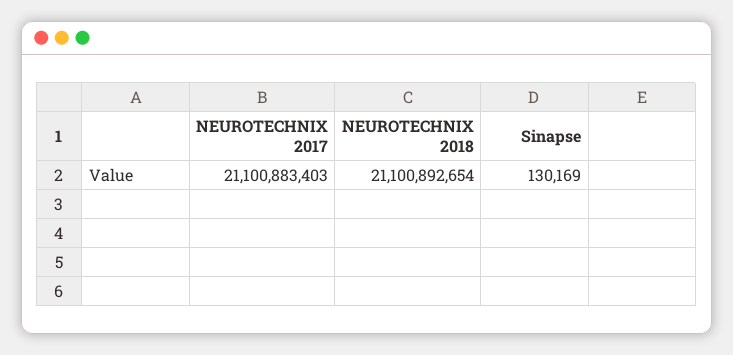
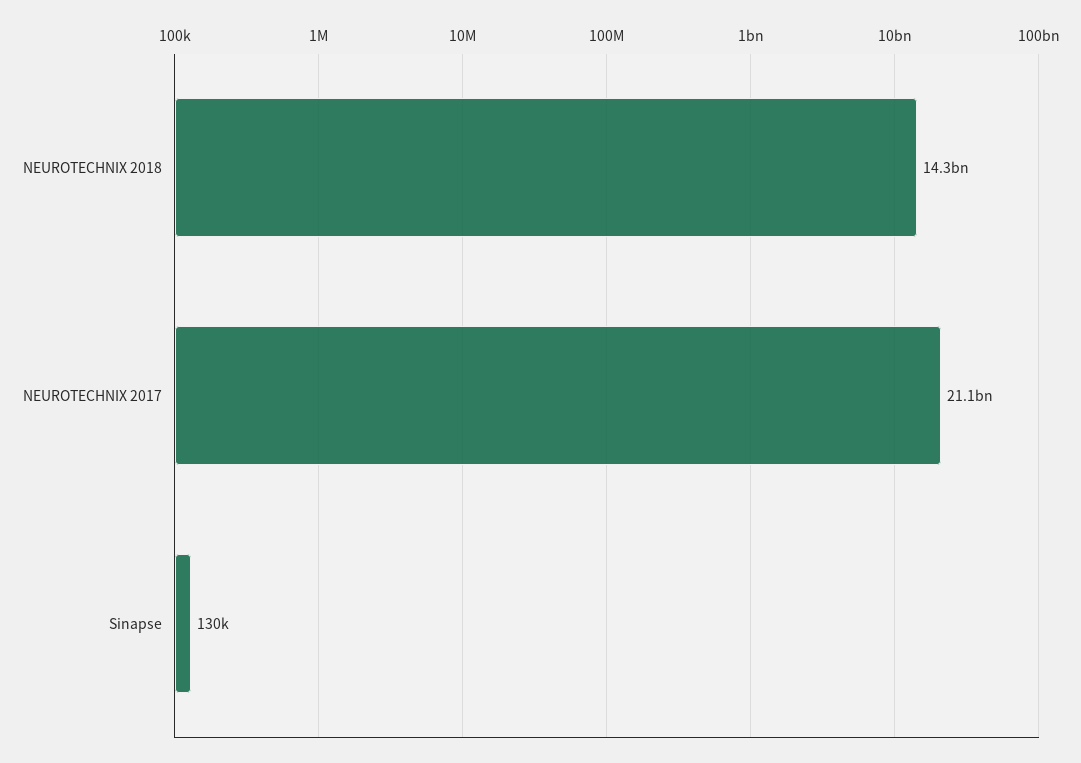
NEUROTECHNIX 2018: 21100892654 -> 14300000000

